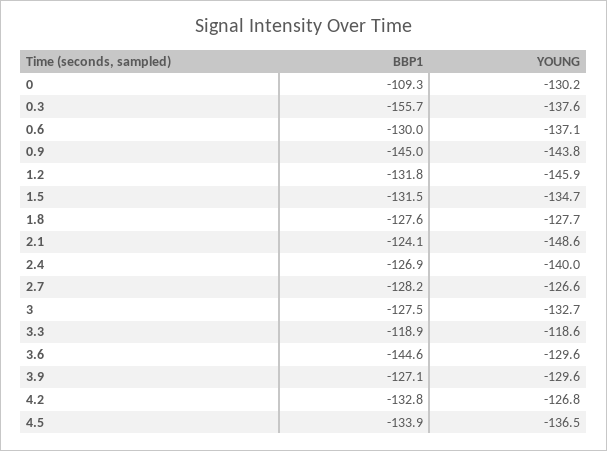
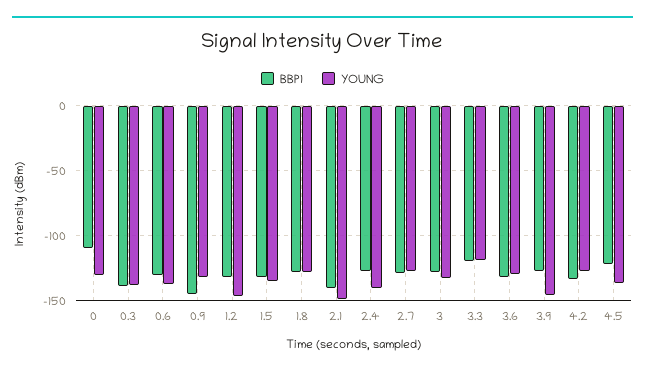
BBP1, 0.3: -155.7 -> -140
YOUNG, 0.9: -143.8 -> -130
BBP1, 2.1: -124.1 -> -140
BBP1, 3.6: -144.6 -> -130
YOUNG, 3.9: -129.6 -> -145
BBP1, 4.5: -133.9 -> -120

